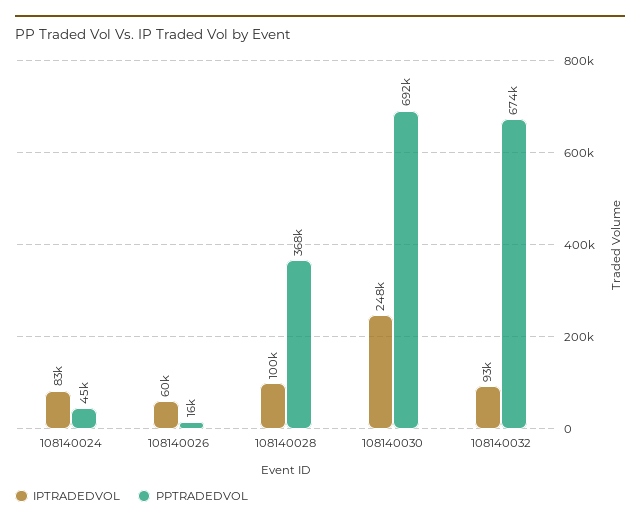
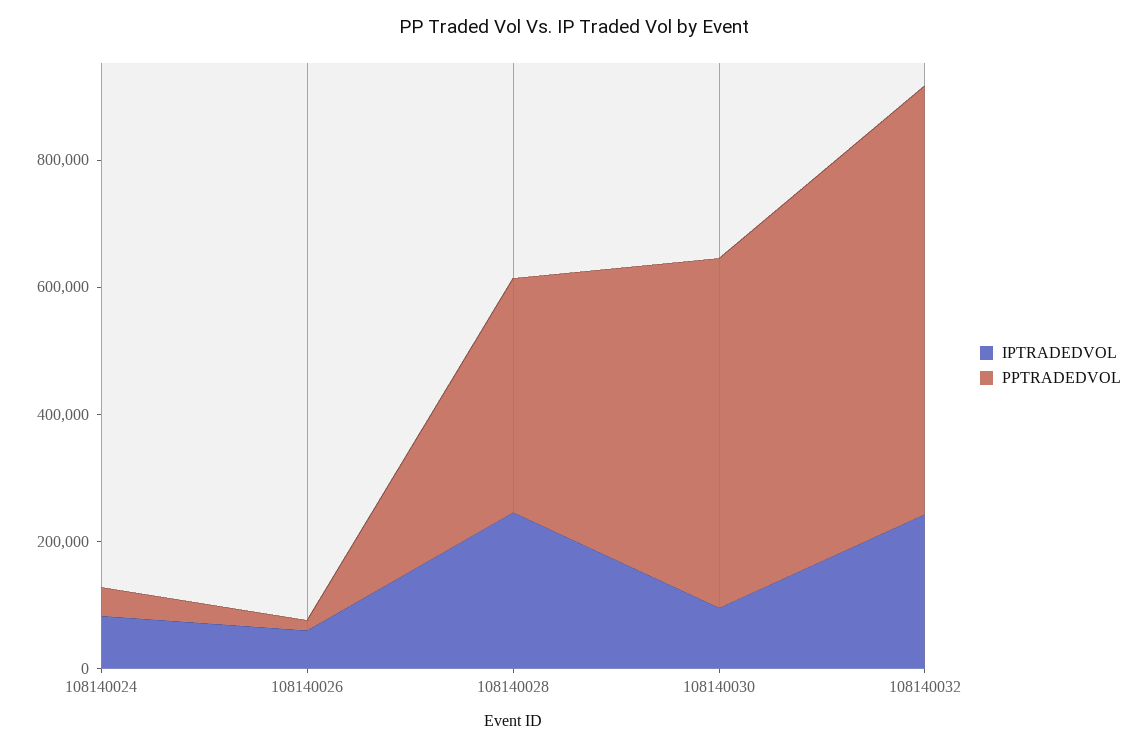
IPTRADEDVOL, 108140028: 100000 -> 250000
IPTRADEDVOL, 108140030: 248000 -> 100000
PPTRADEDVOL, 108140030: 692000 -> 550000
IPTRADEDVOL, 108140032: 93000 -> 250000

